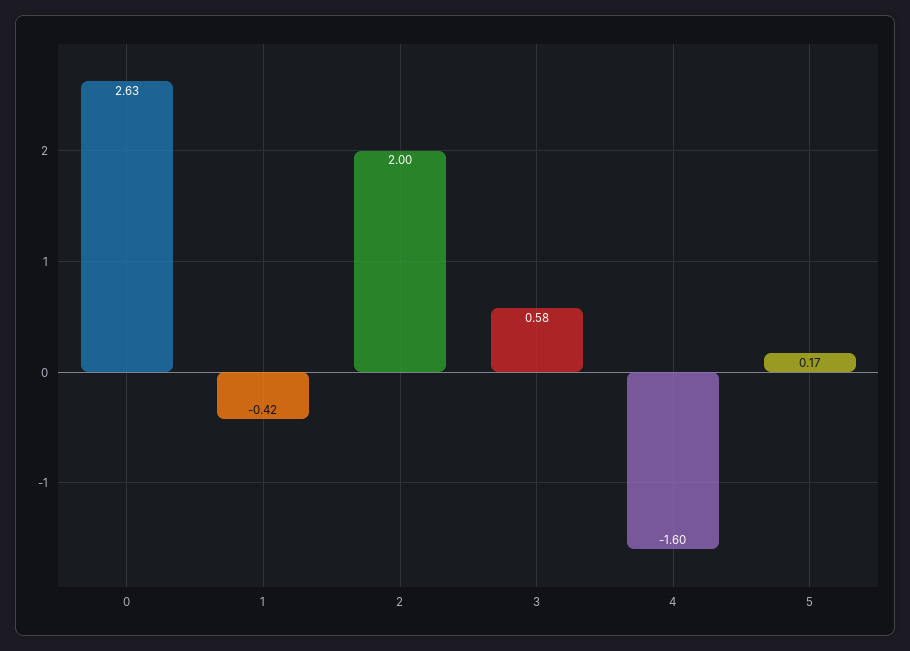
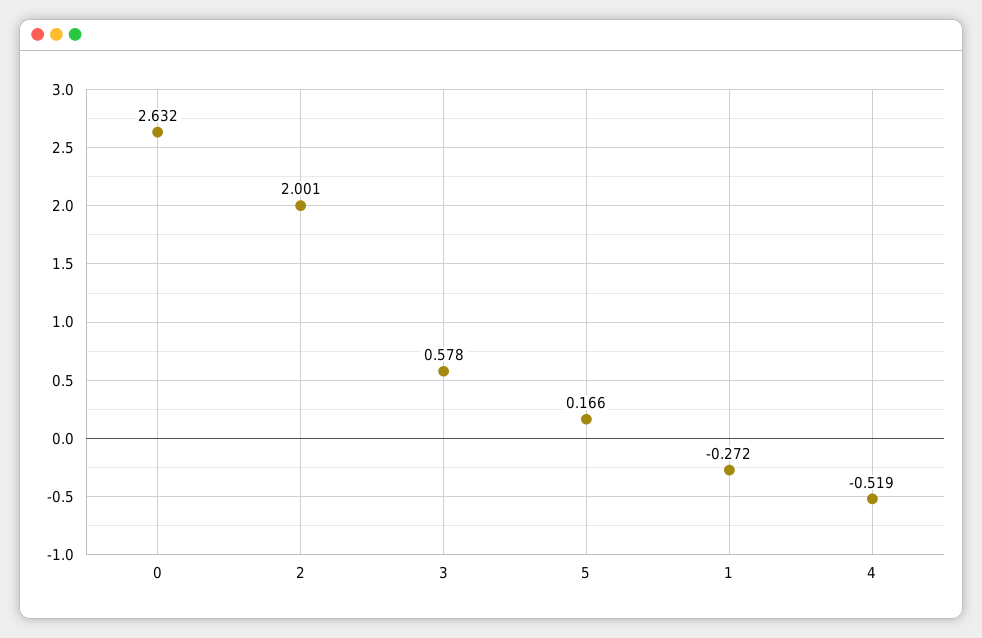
1: -0.42 -> -0.272
4: -1.6 -> -0.519

